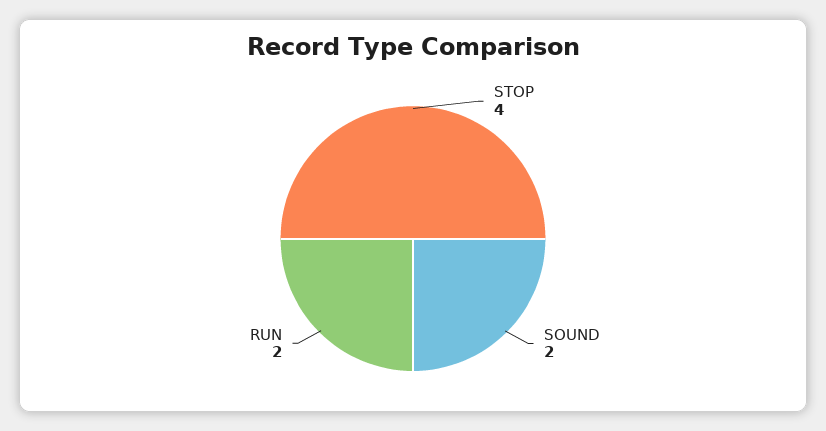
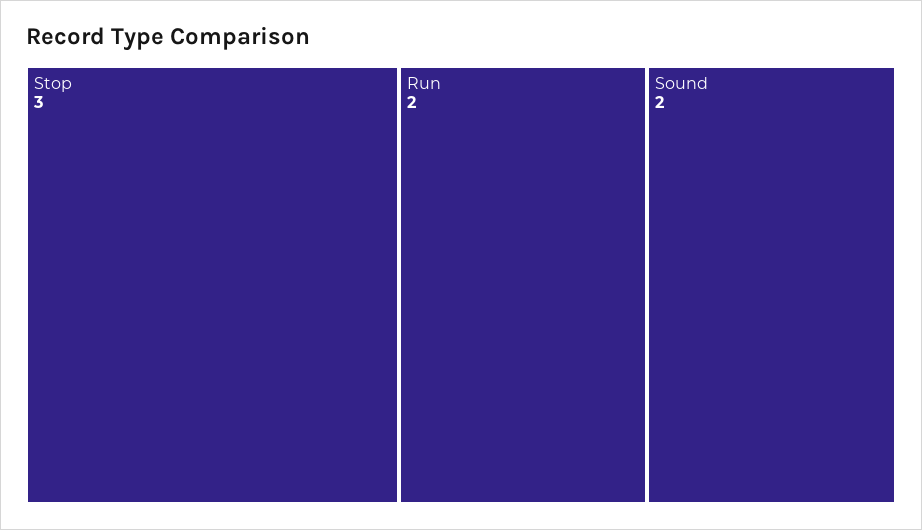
STOP: 4 -> 3

